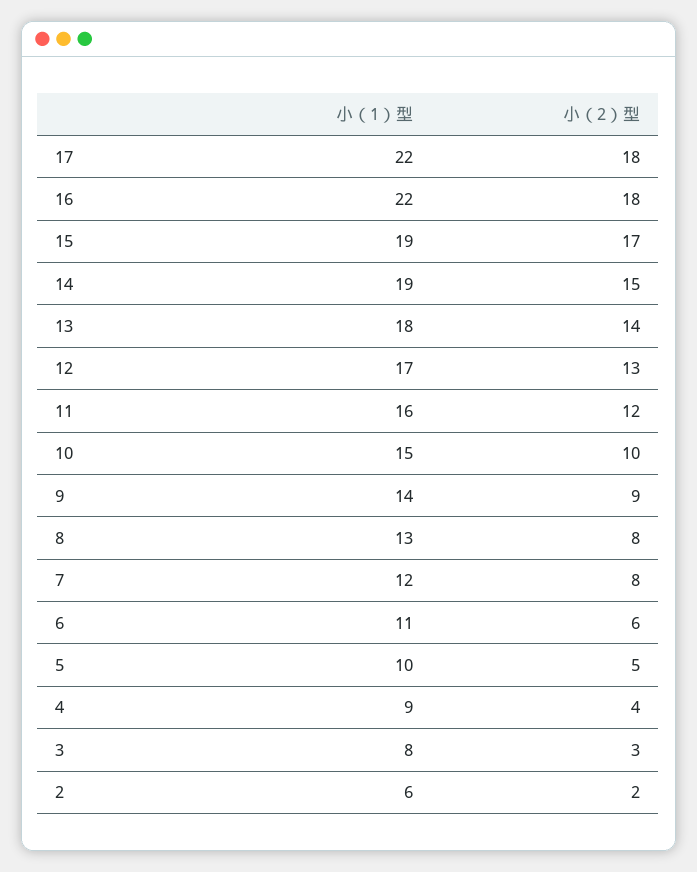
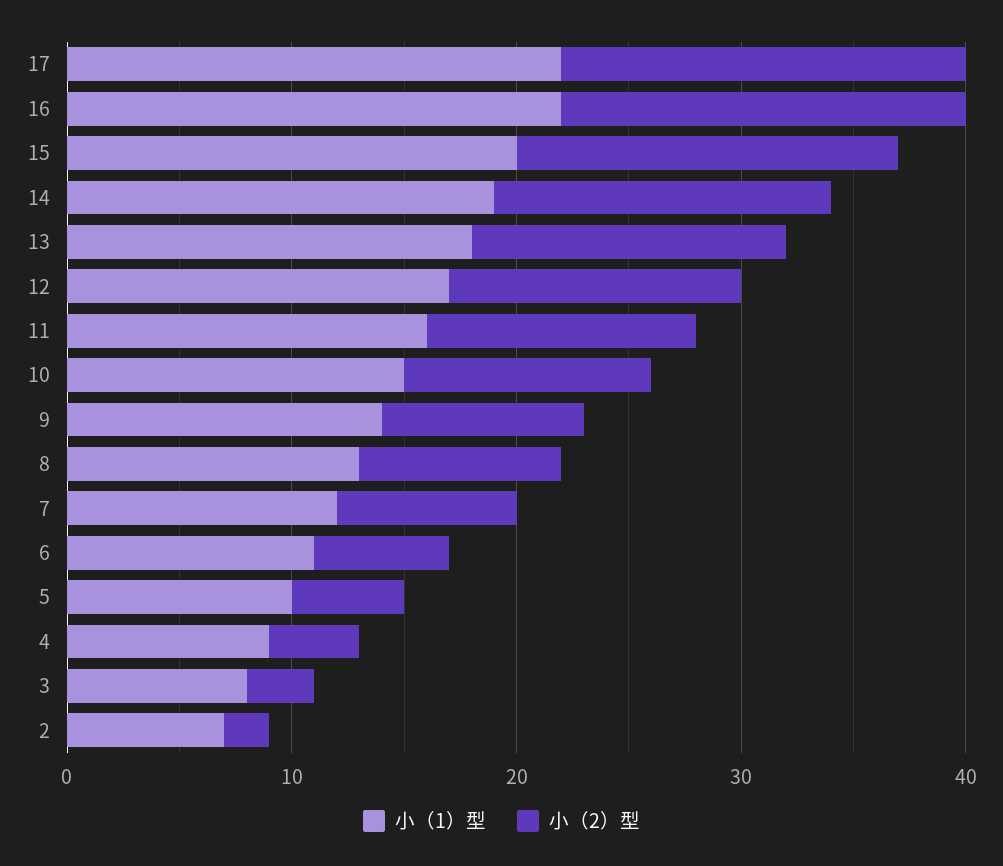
小（1）型, 15: 19 -> 20
小（2）型, 10: 10 -> 11
小（2）型, 8: 8 -> 9
小（1）型, 2: 6 -> 7

